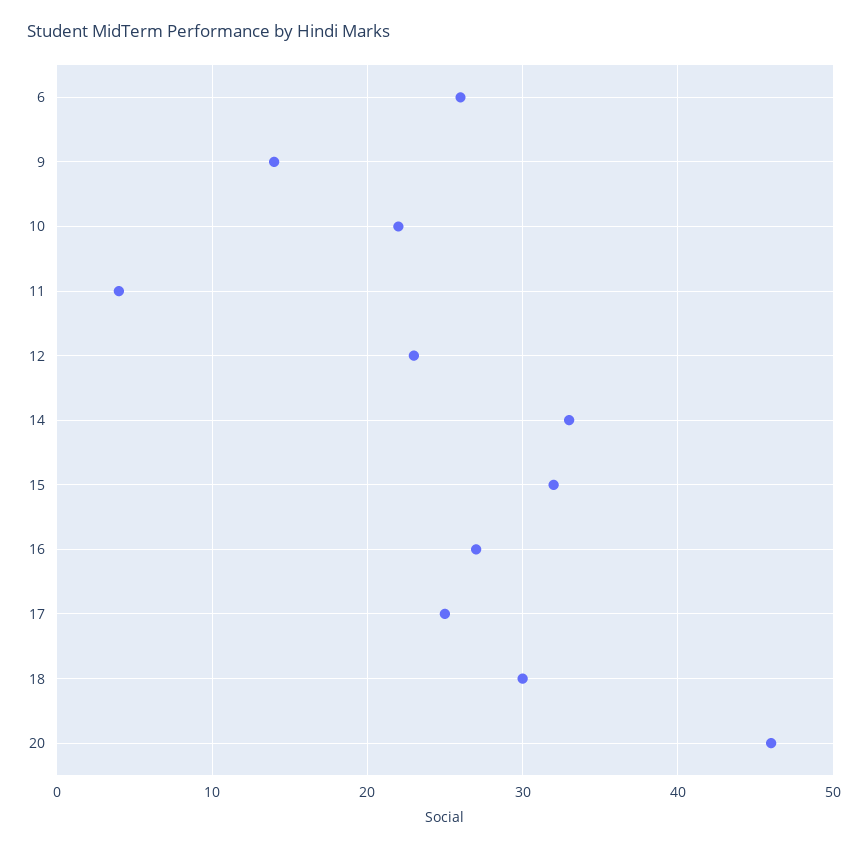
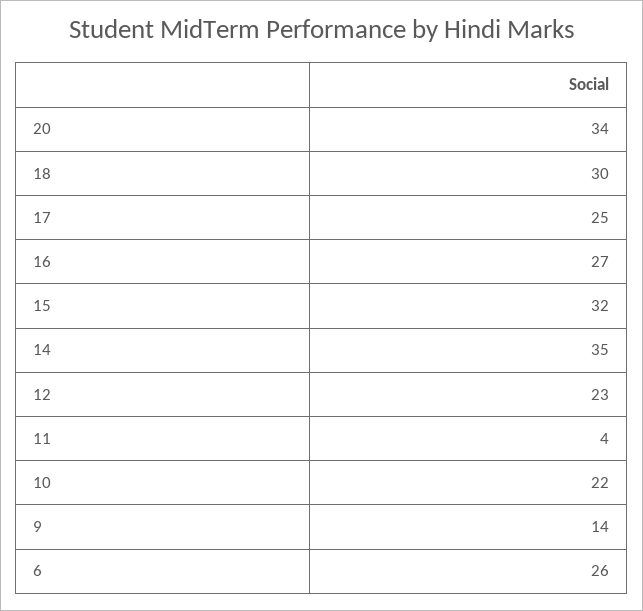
14: 33 -> 35
20: 46 -> 34

